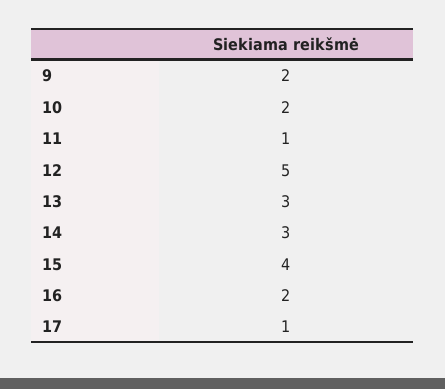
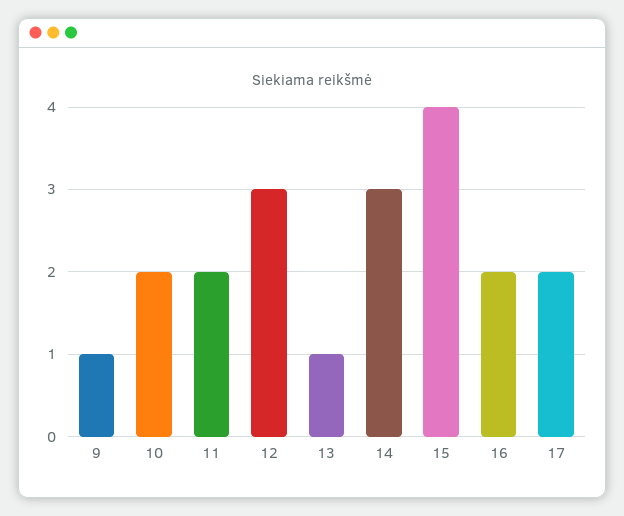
9: 2 -> 1
11: 1 -> 2
12: 5 -> 3
13: 3 -> 1
17: 1 -> 2

